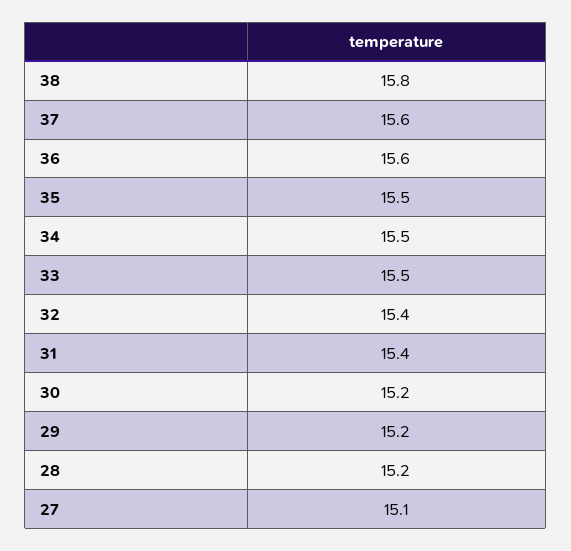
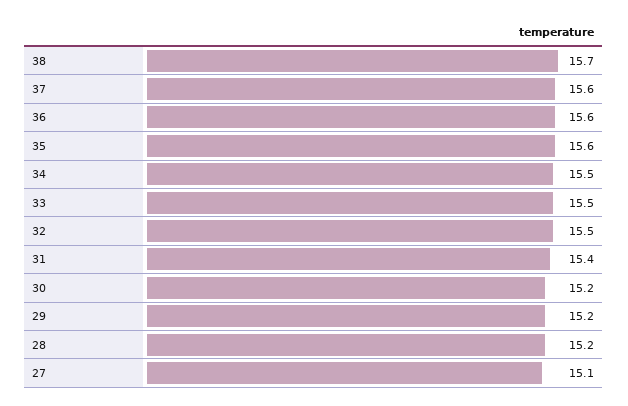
38: 15.8 -> 15.7
35: 15.5 -> 15.6
32: 15.4 -> 15.5

